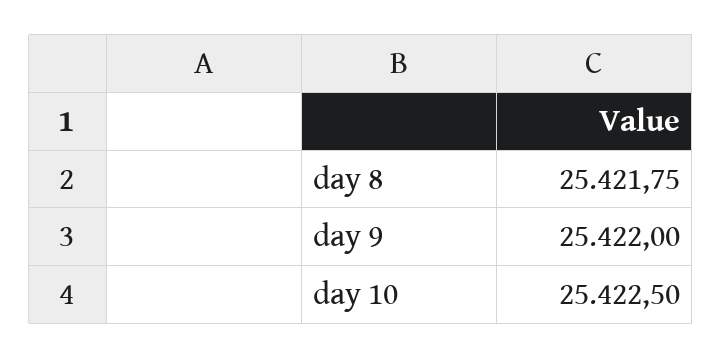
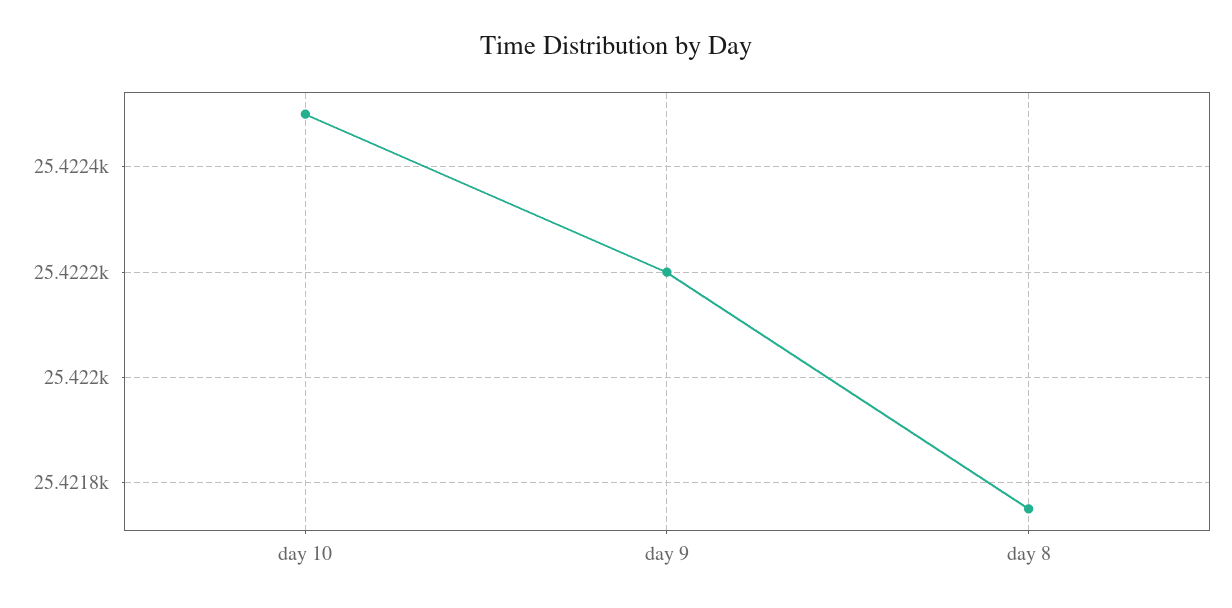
day 9: 25422 -> 25422.2

